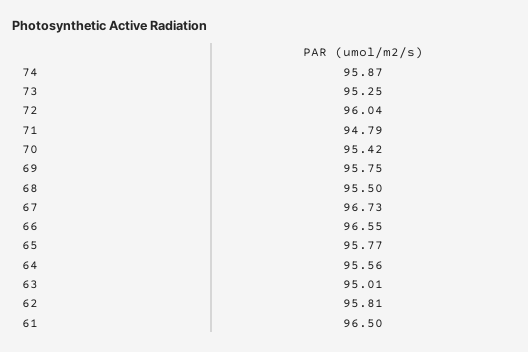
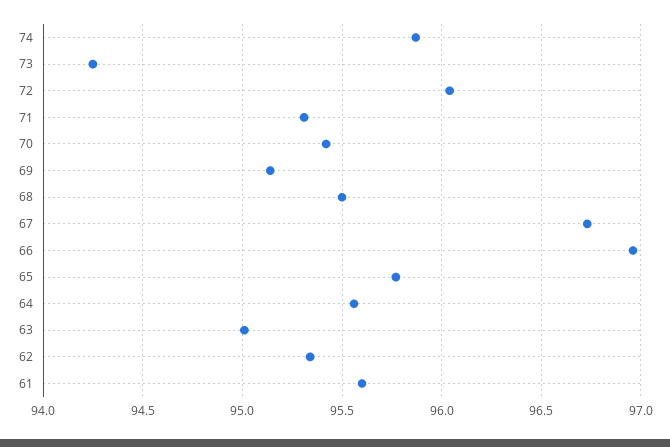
73: 95.25 -> 94.25
71: 94.79 -> 95.3
69: 95.75 -> 95.15
66: 96.55 -> 96.95
62: 95.81 -> 95.35
61: 96.5 -> 95.6

